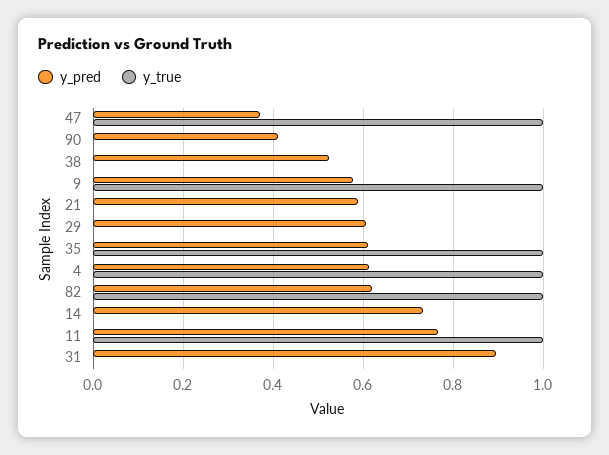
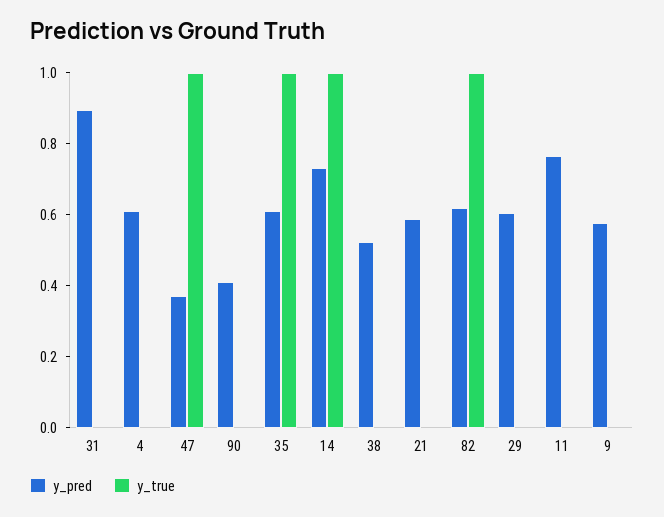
y_true, 9: 1 -> 0
y_true, 4: 1 -> 0
y_true, 14: 0 -> 1
y_true, 11: 1 -> 0

